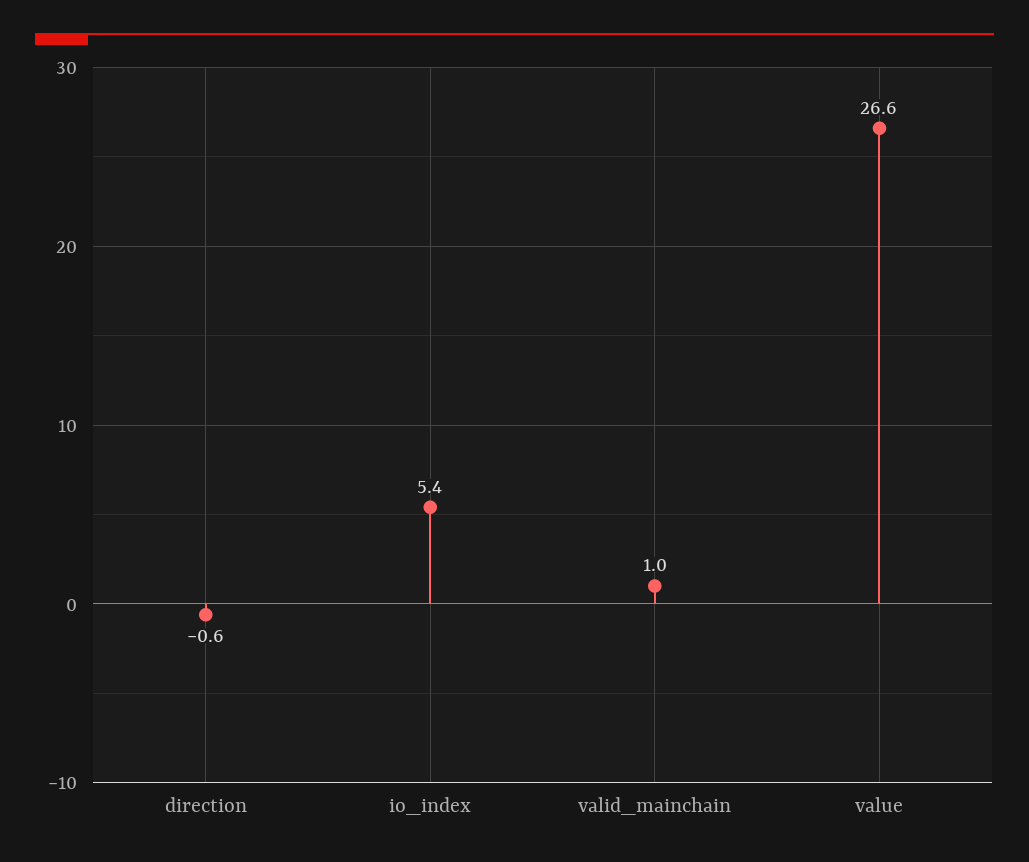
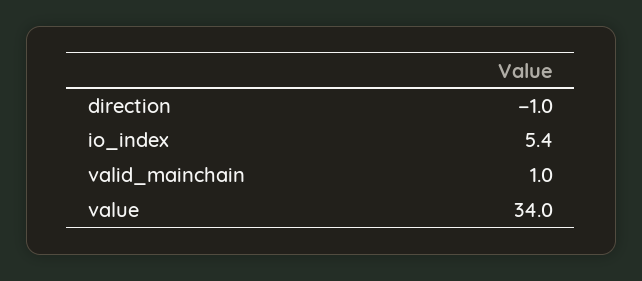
direction: -0.6 -> -1
value: 26.6 -> 34

